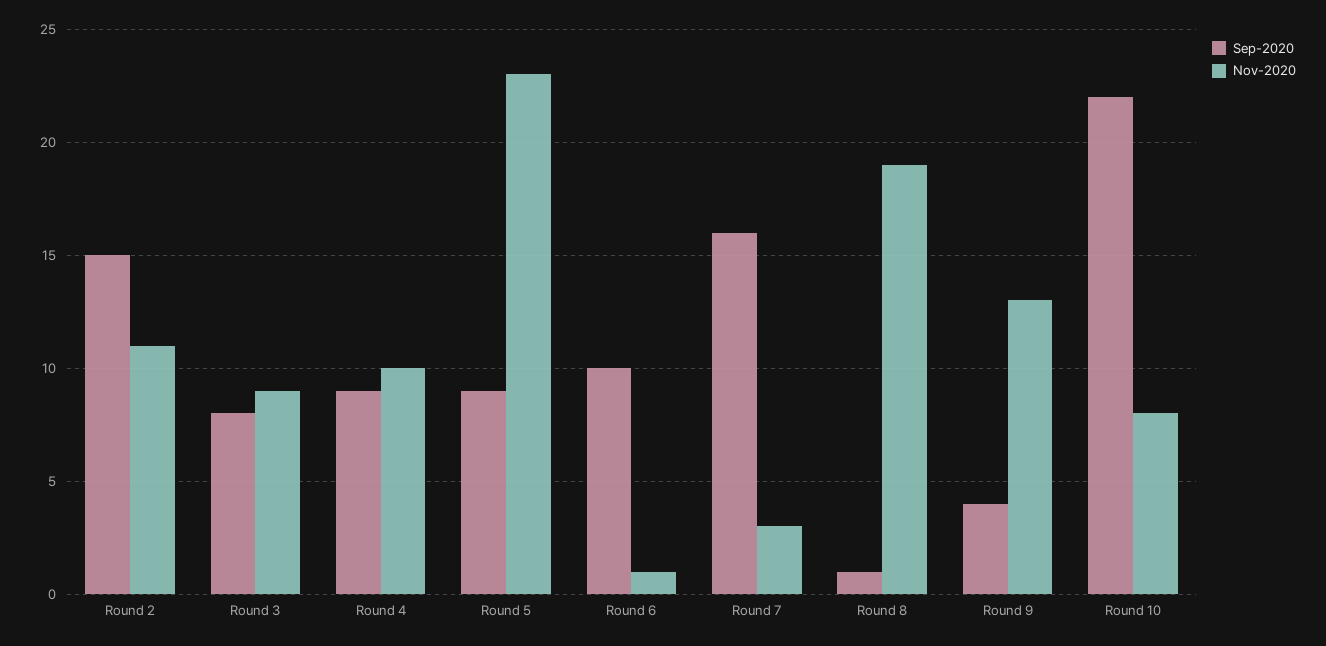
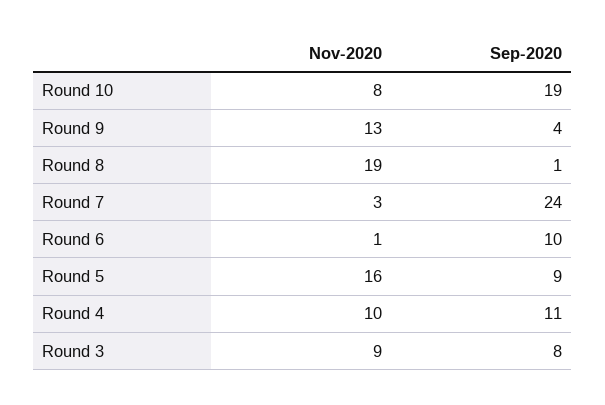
Sep-2020, Round 2: 15 -> none
Nov-2020, Round 2: 11 -> none
Sep-2020, Round 4: 9 -> 11
Nov-2020, Round 5: 23 -> 16
Sep-2020, Round 7: 16 -> 24
Sep-2020, Round 10: 22 -> 19

